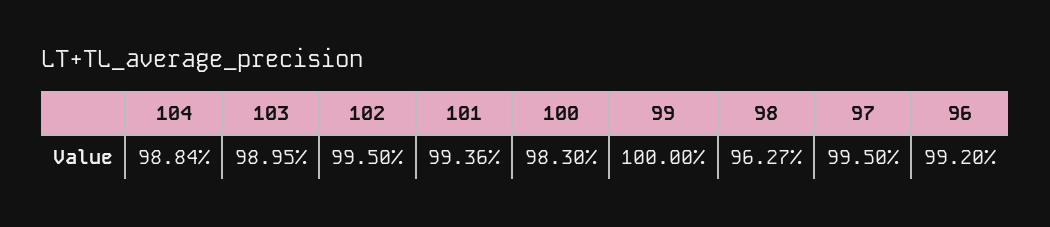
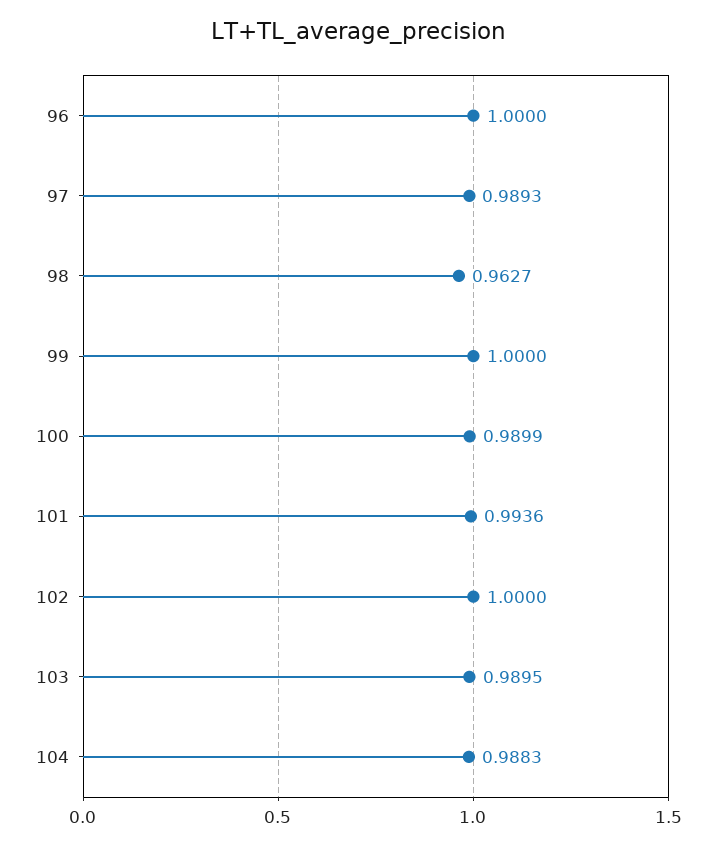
104: 0.9884 -> 0.9883
102: 0.995 -> 1
100: 0.983 -> 0.9899
97: 0.995 -> 0.9893
96: 0.992 -> 1

